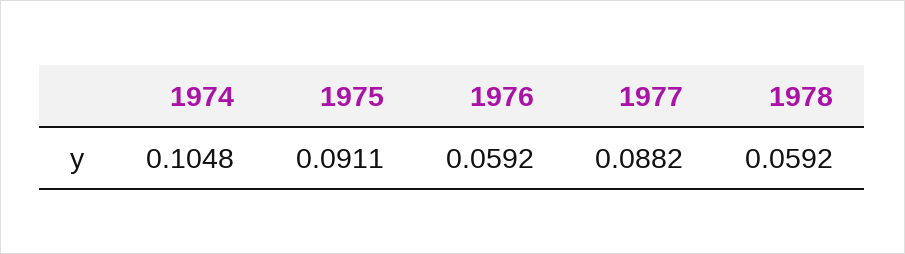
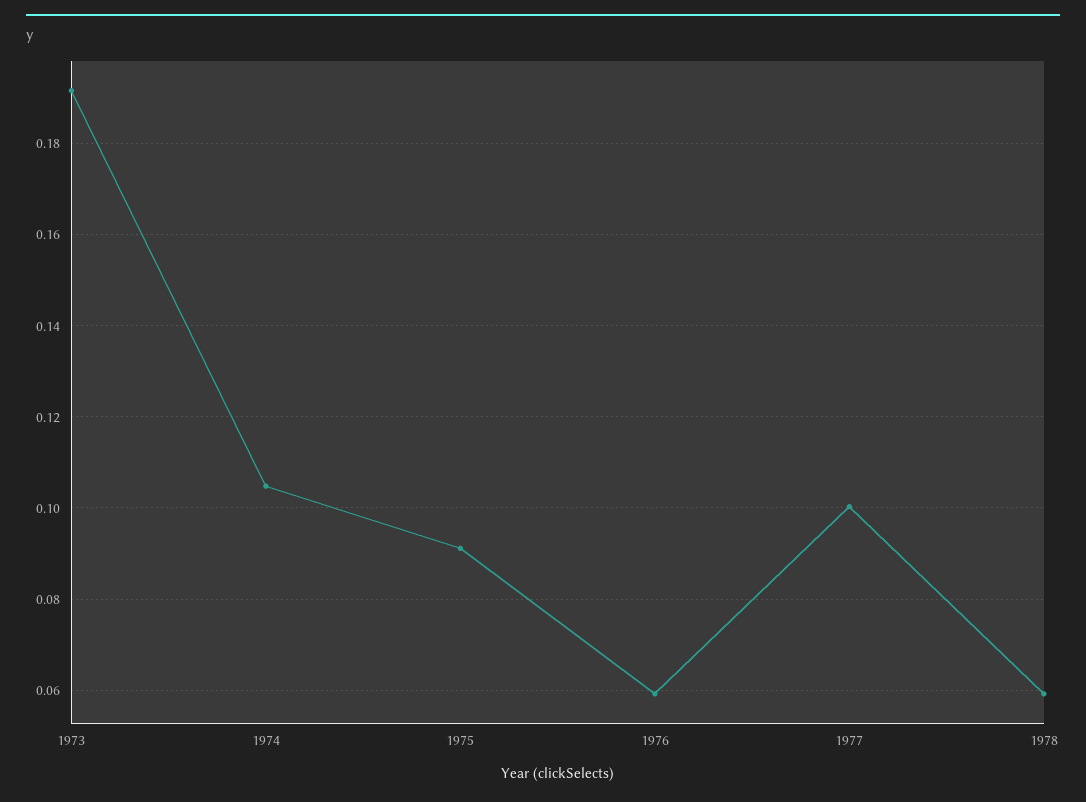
1977: 0.0882 -> 0.1
1973: none -> 0.192

